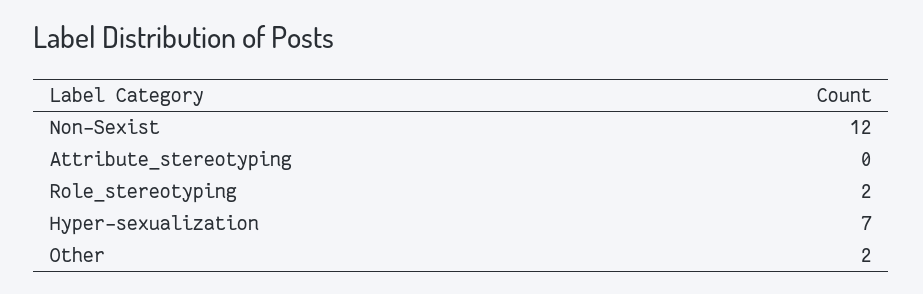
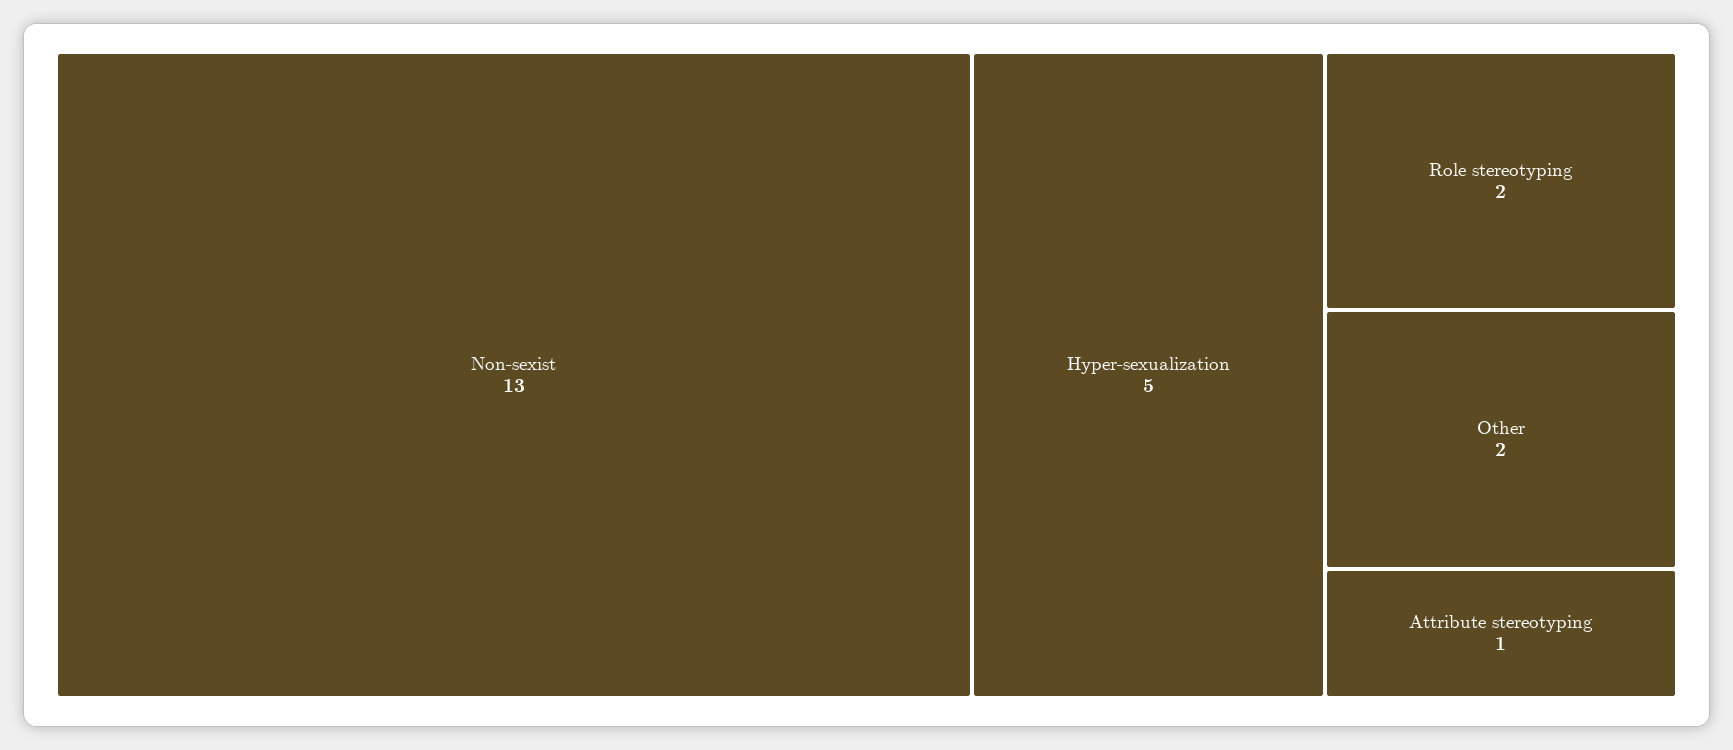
Non-Sexist: 12 -> 13
Attribute_stereotyping: 0 -> 1
Hyper-sexualization: 7 -> 5

